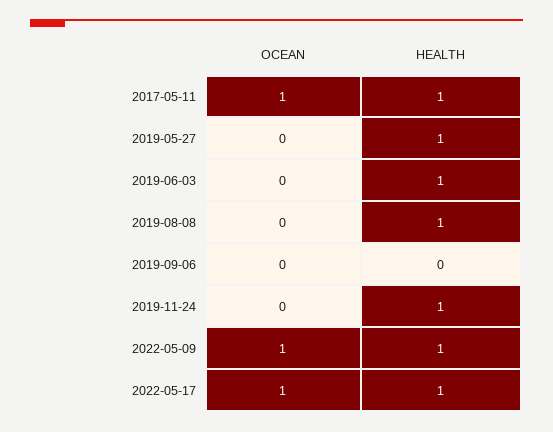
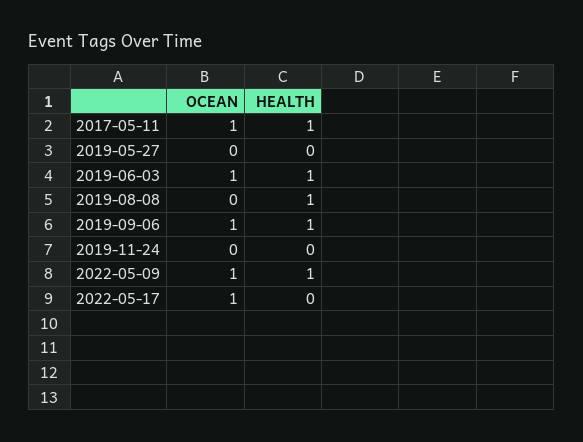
HEALTH, 2019-05-27: 1 -> 0
OCEAN, 2019-06-03: 0 -> 1
OCEAN, 2019-09-06: 0 -> 1
HEALTH, 2019-09-06: 0 -> 1
HEALTH, 2019-11-24: 1 -> 0
HEALTH, 2022-05-17: 1 -> 0

